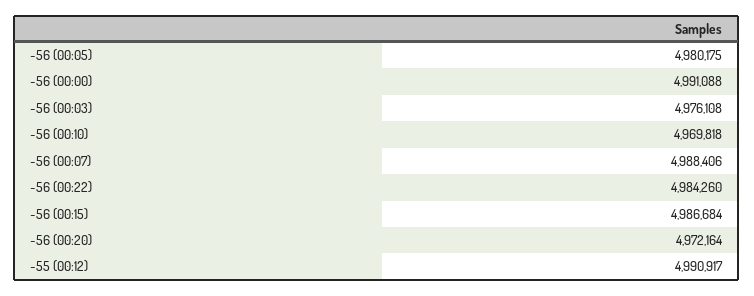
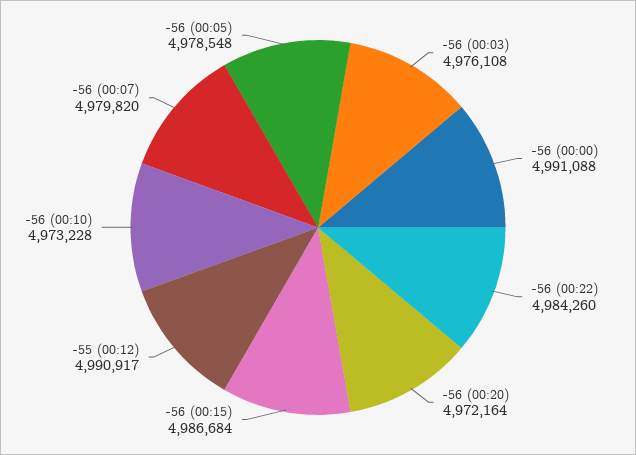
-56 (00:05): 4980175 -> 4978548
-56 (00:10): 4969818 -> 4973228
-56 (00:07): 4988406 -> 4979820

